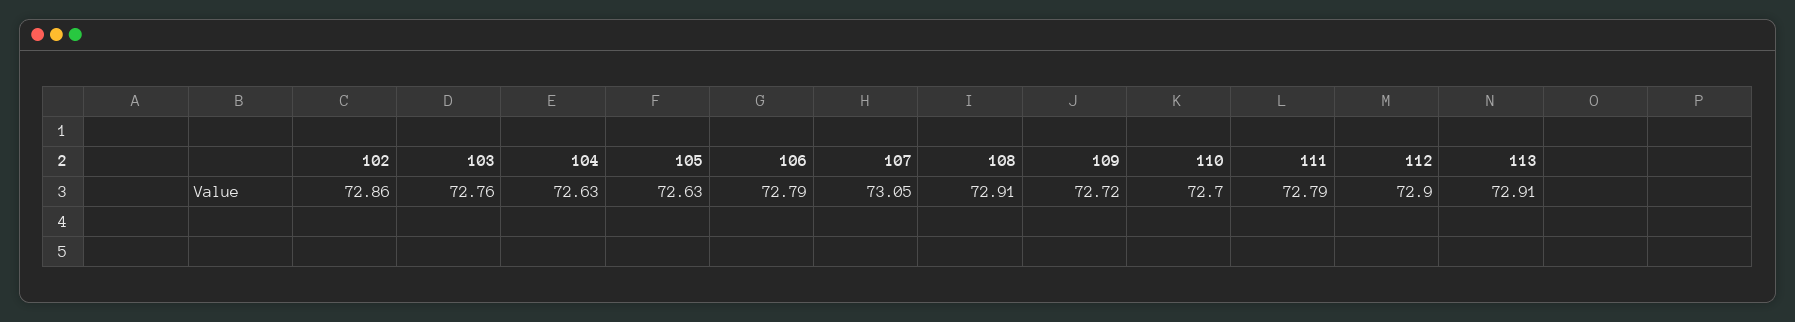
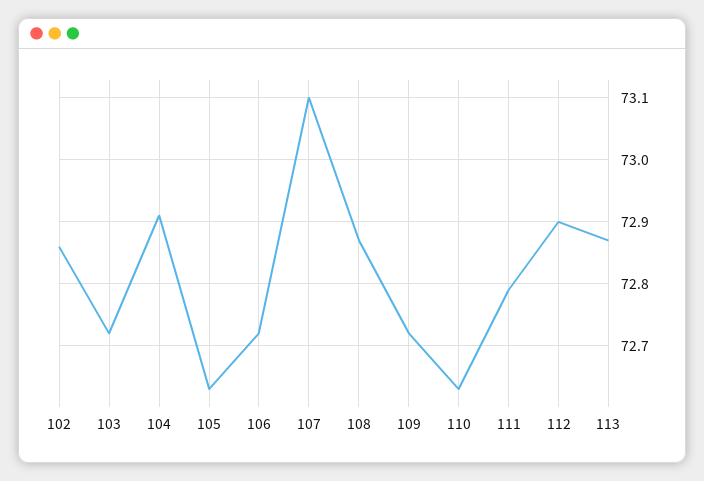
103: 72.76 -> 72.72
104: 72.63 -> 72.91
106: 72.79 -> 72.72
107: 73.05 -> 73.1
108: 72.91 -> 72.87
110: 72.7 -> 72.63
113: 72.91 -> 72.87

